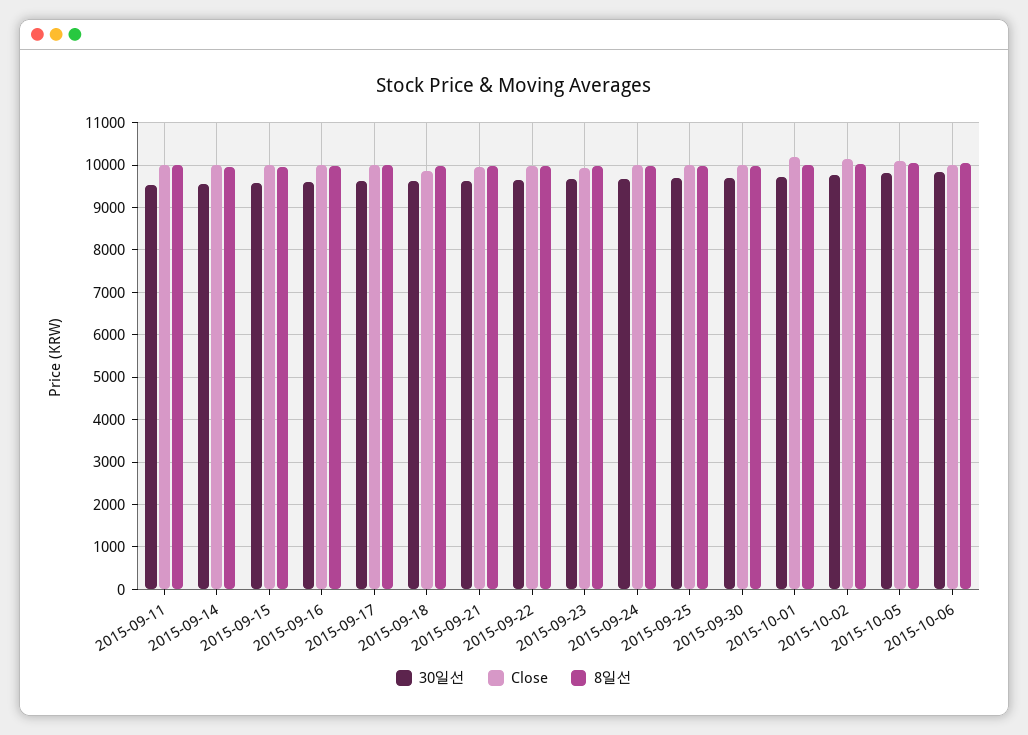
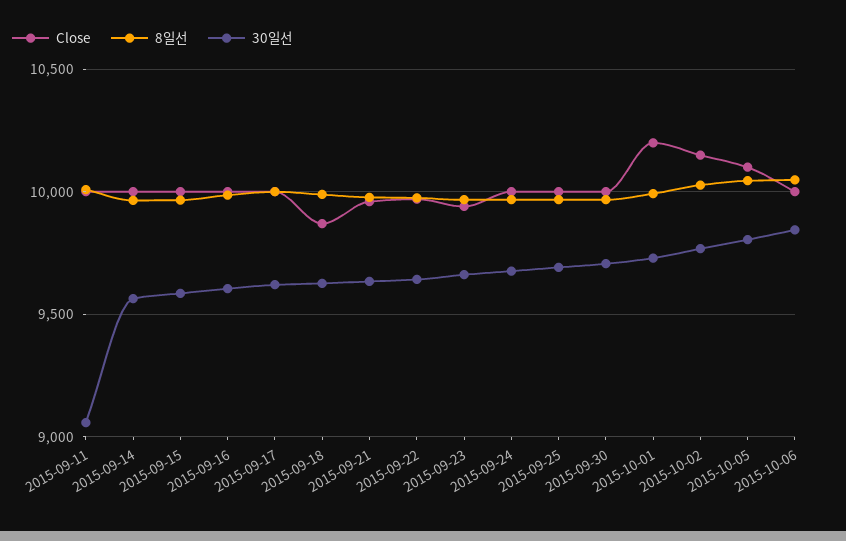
30일선, 2015-09-11: 9600 -> 9050

